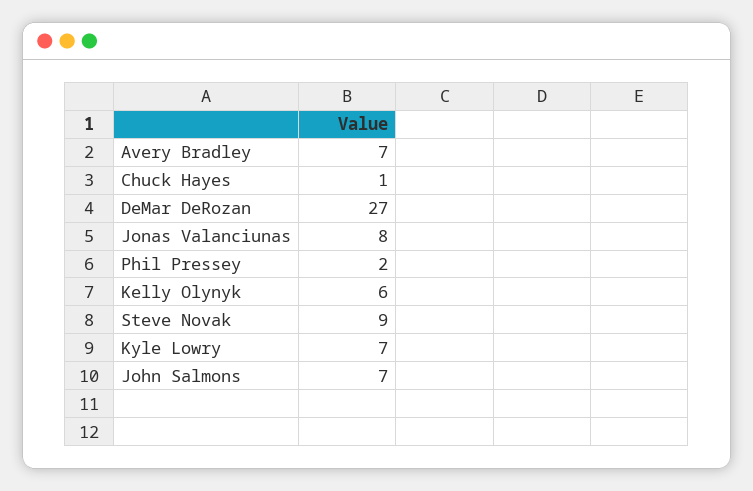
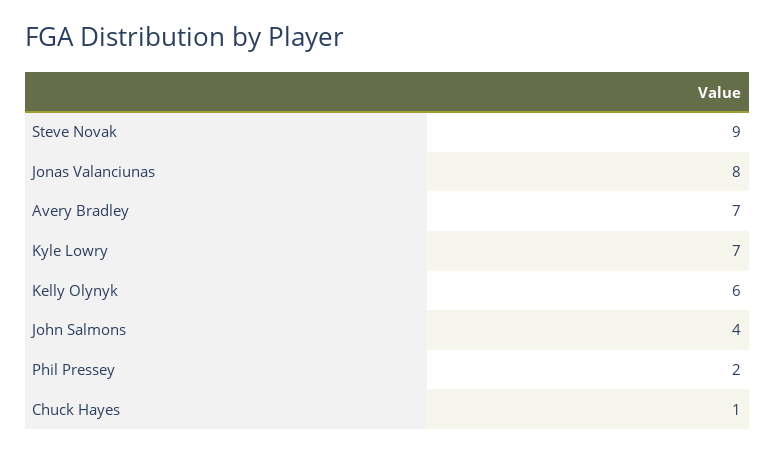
DeMar DeRozan: 27 -> none
John Salmons: 7 -> 4

